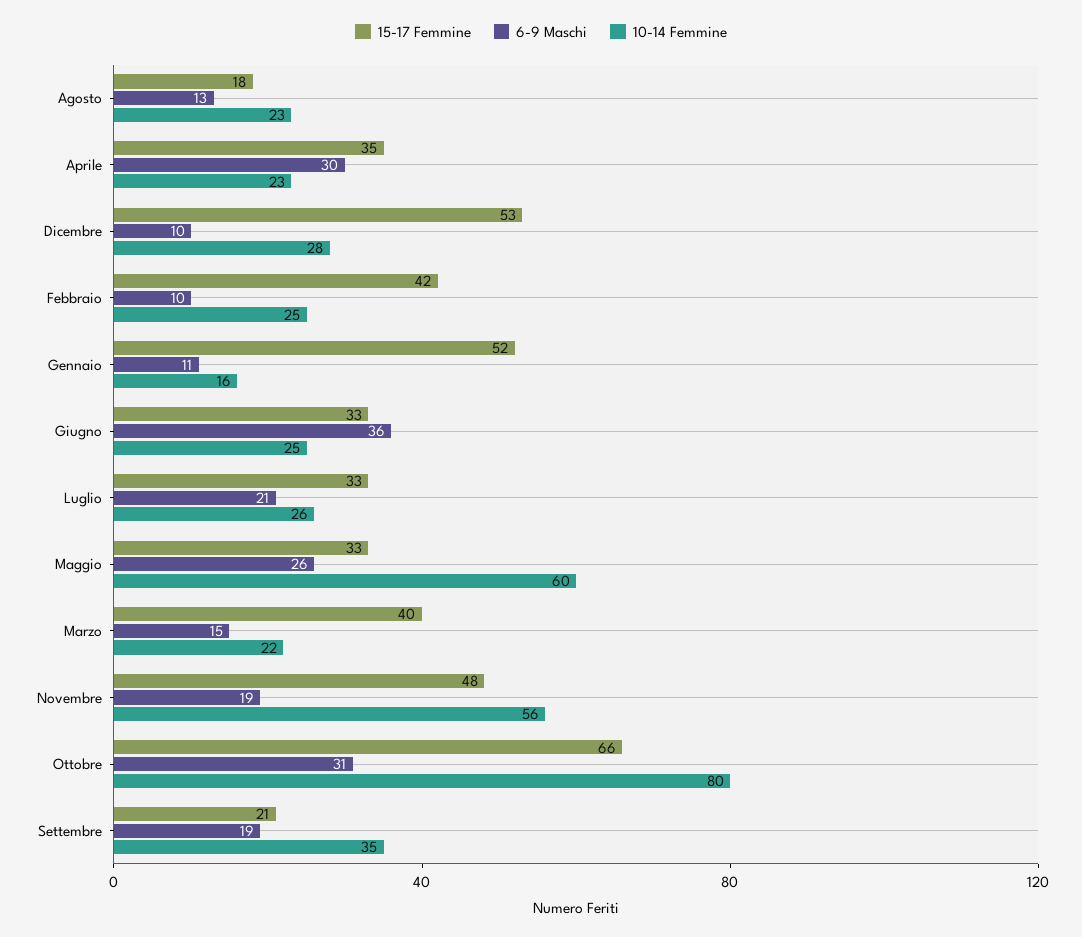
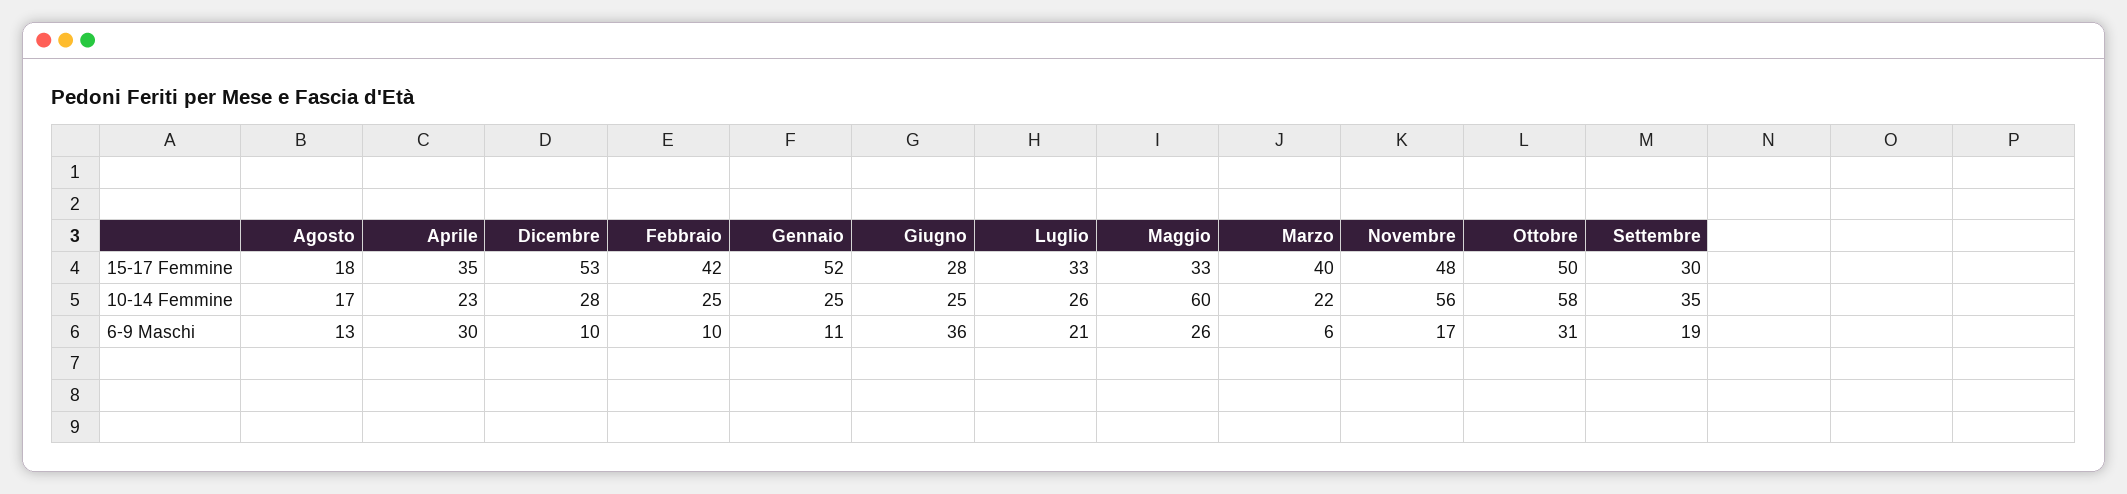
10-14 Femmine, Agosto: 23 -> 17
10-14 Femmine, Gennaio: 16 -> 25
15-17 Femmine, Giugno: 33 -> 28
6-9 Maschi, Marzo: 15 -> 6
6-9 Maschi, Novembre: 19 -> 17
15-17 Femmine, Ottobre: 66 -> 50
10-14 Femmine, Ottobre: 80 -> 58
15-17 Femmine, Settembre: 21 -> 30

